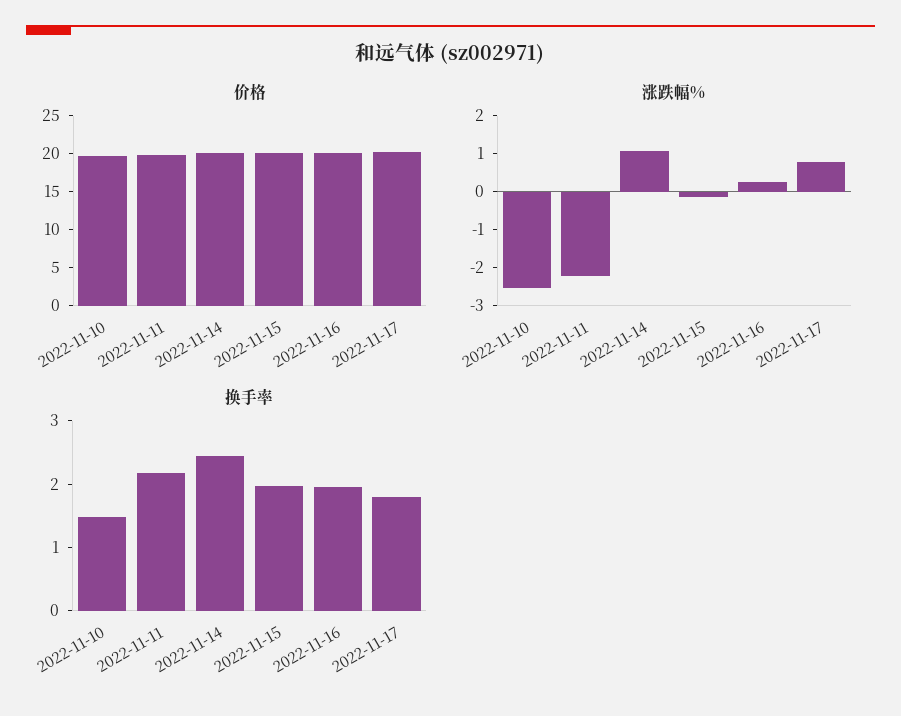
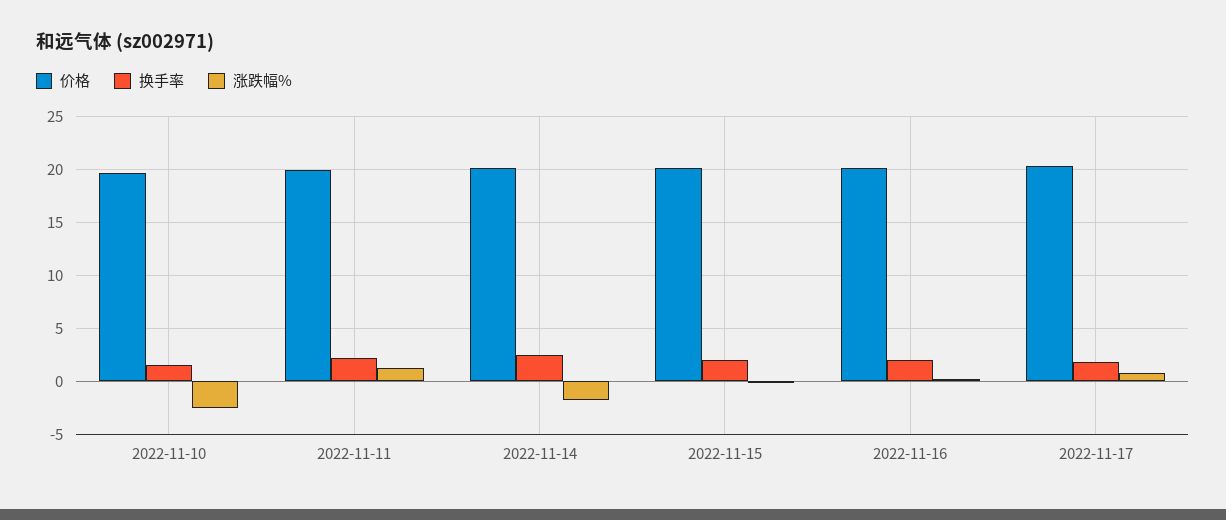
涨跌幅%, 2022-11-11: -2.25 -> 1
涨跌幅%, 2022-11-14: 1 -> -2

